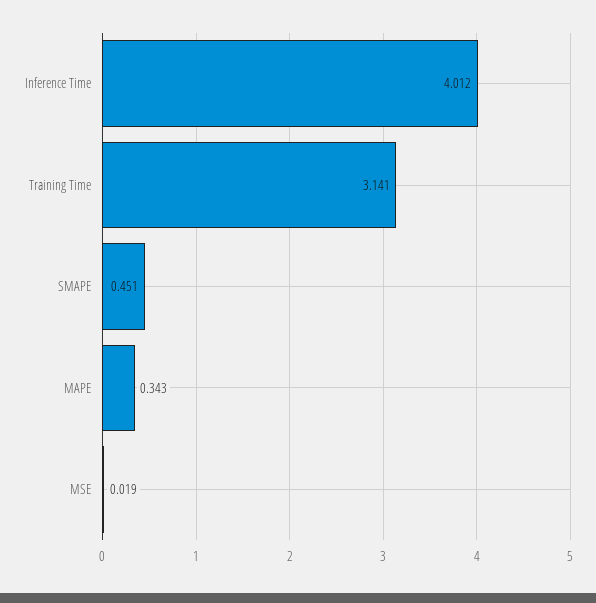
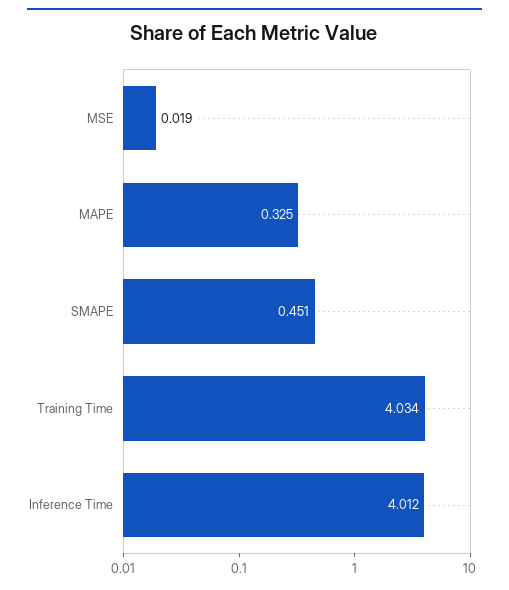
Training Time: 3.141 -> 4.034
MAPE: 0.343 -> 0.325

